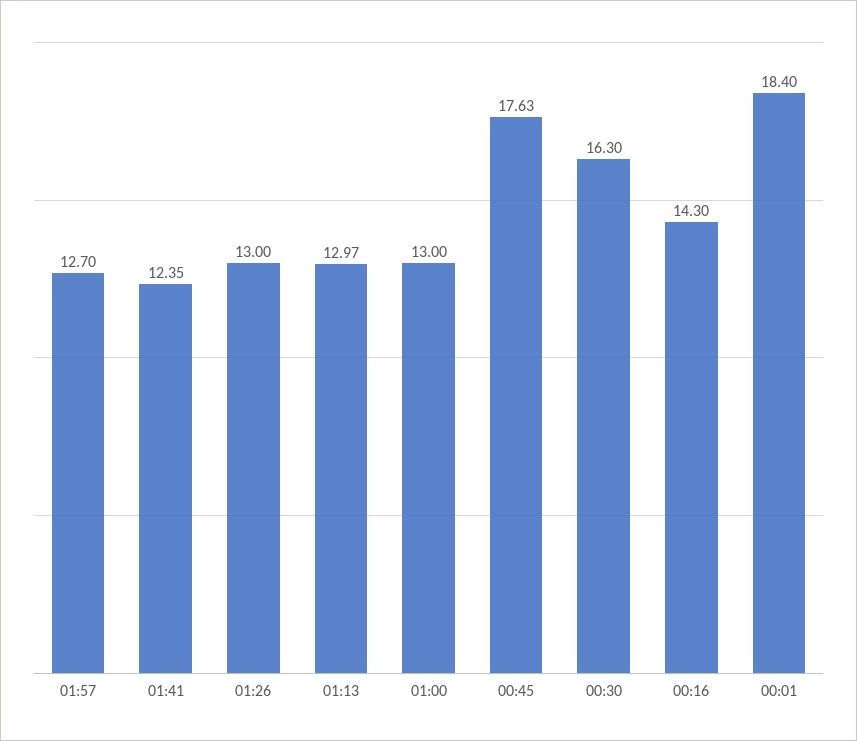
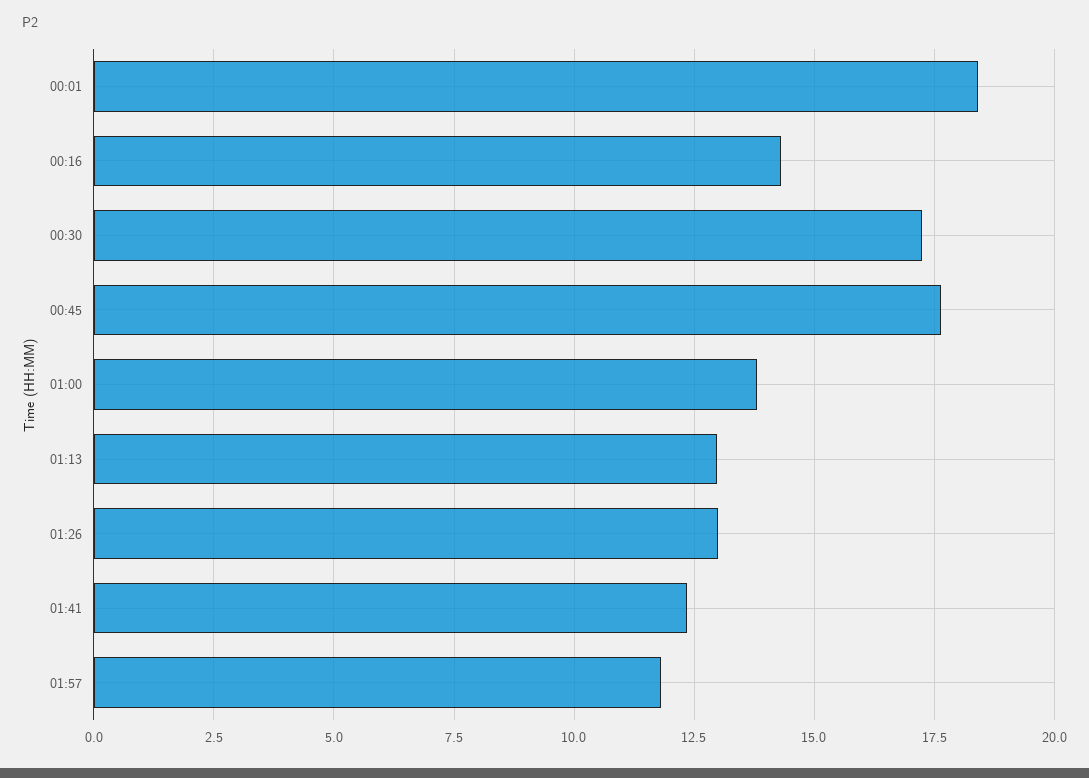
01:57: 12.7 -> 11.75
01:00: 13 -> 13.75
00:30: 16.3 -> 17.25

